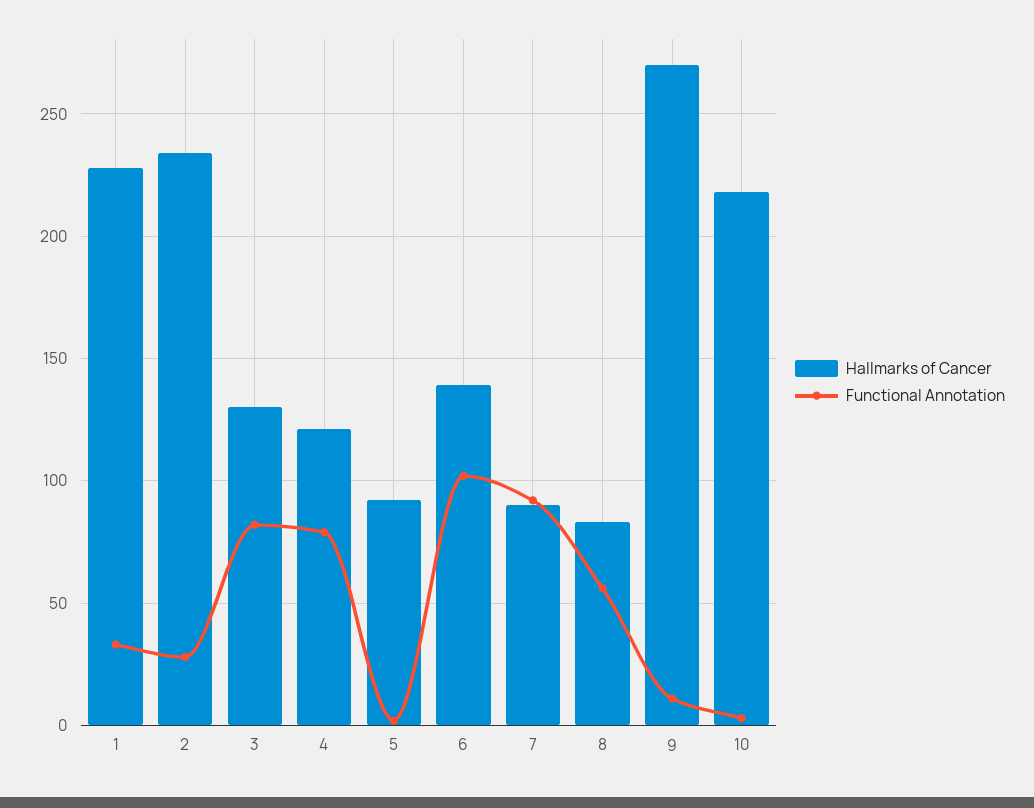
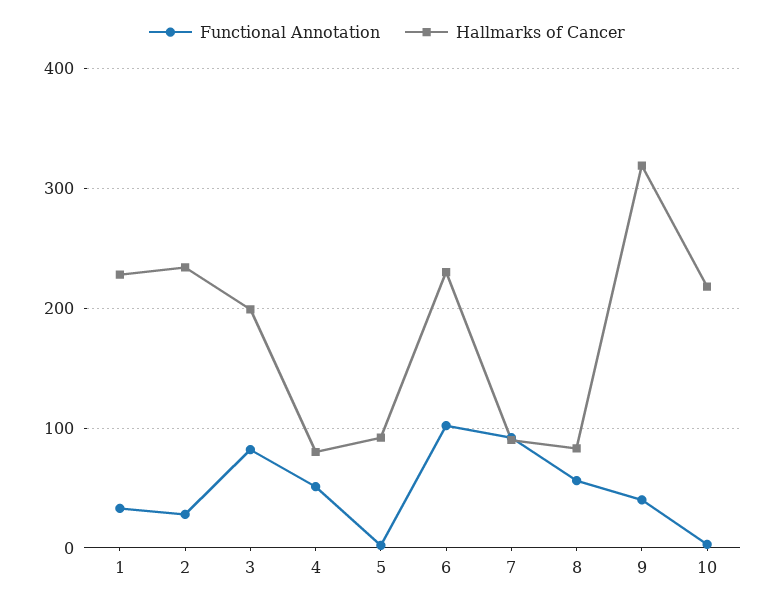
Hallmarks of Cancer, 3: 130 -> 200
Hallmarks of Cancer, 4: 120 -> 80
Functional Annotation, 4: 80 -> 50
Hallmarks of Cancer, 6: 140 -> 230
Hallmarks of Cancer, 9: 270 -> 320
Functional Annotation, 9: 10 -> 40

